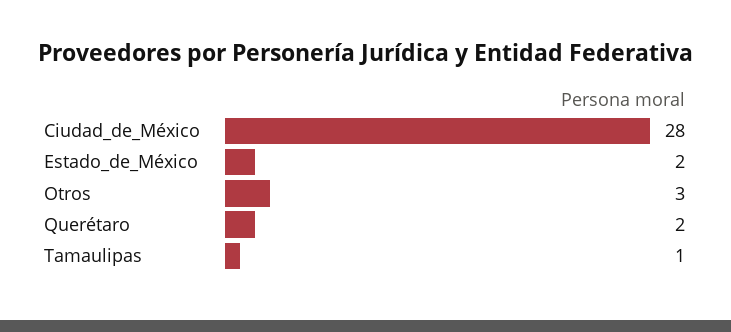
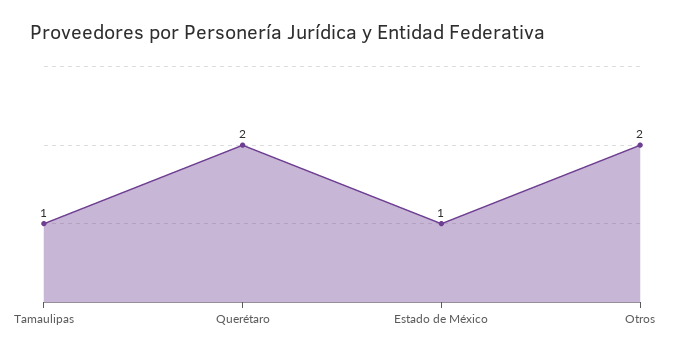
Ciudad_de_México: 28 -> none
Estado_de_México: 2 -> 1
Otros: 3 -> 2

